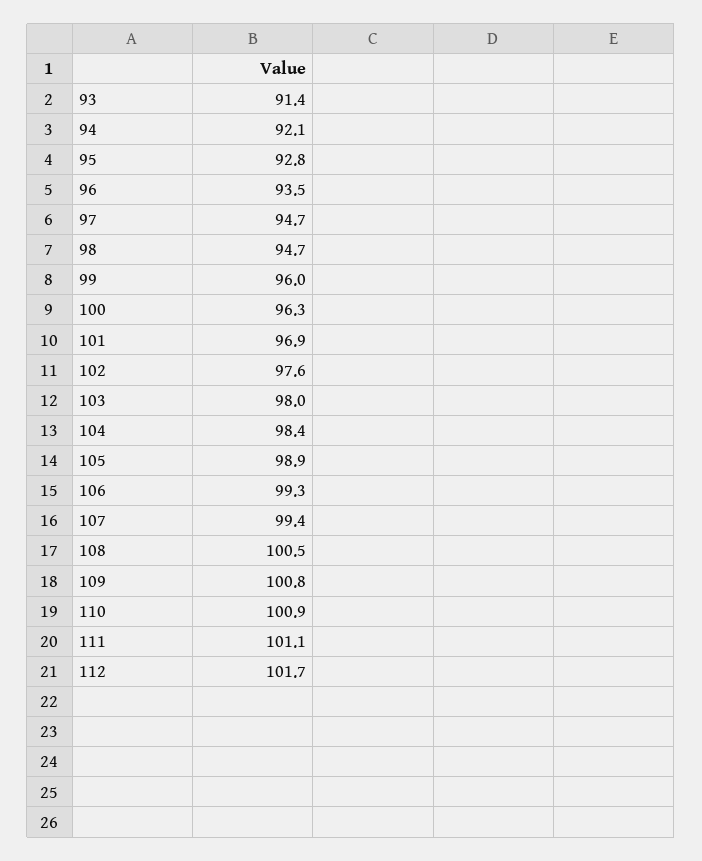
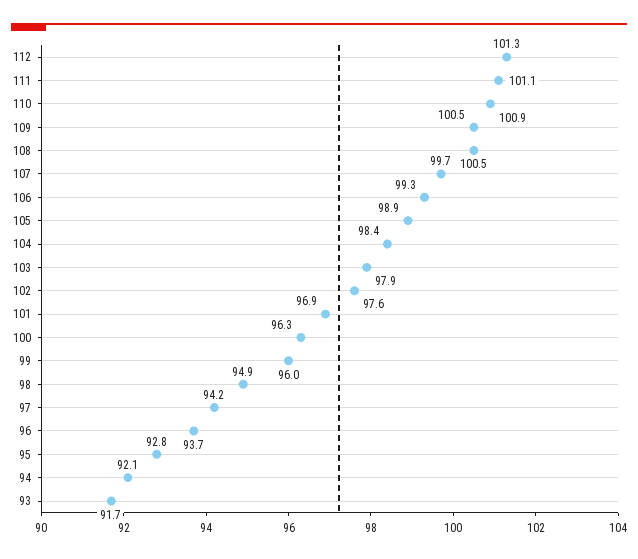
93: 91.4 -> 91.7
96: 93.5 -> 93.7
97: 94.7 -> 94.2
98: 94.7 -> 94.9
103: 98 -> 97.9
107: 99.4 -> 99.7
109: 100.8 -> 100.5
112: 101.7 -> 101.3

